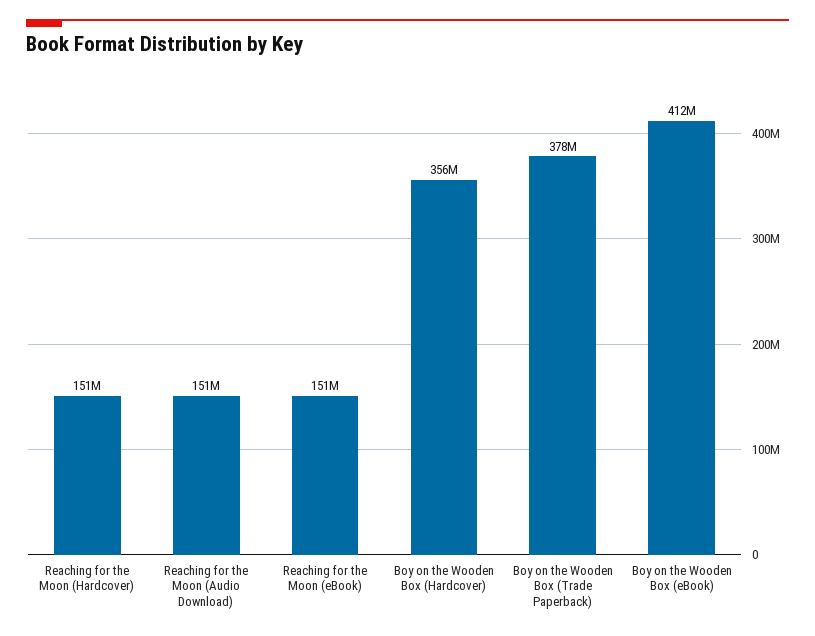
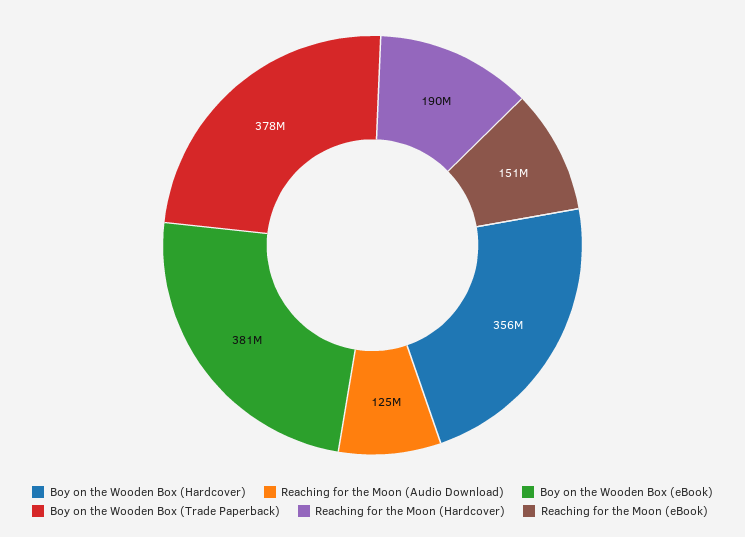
Reaching for the Moon (Hardcover): 151000000 -> 190000000
Reaching for the Moon (Audio Download): 151000000 -> 125000000
Boy on the Wooden Box (eBook): 412000000 -> 381000000

